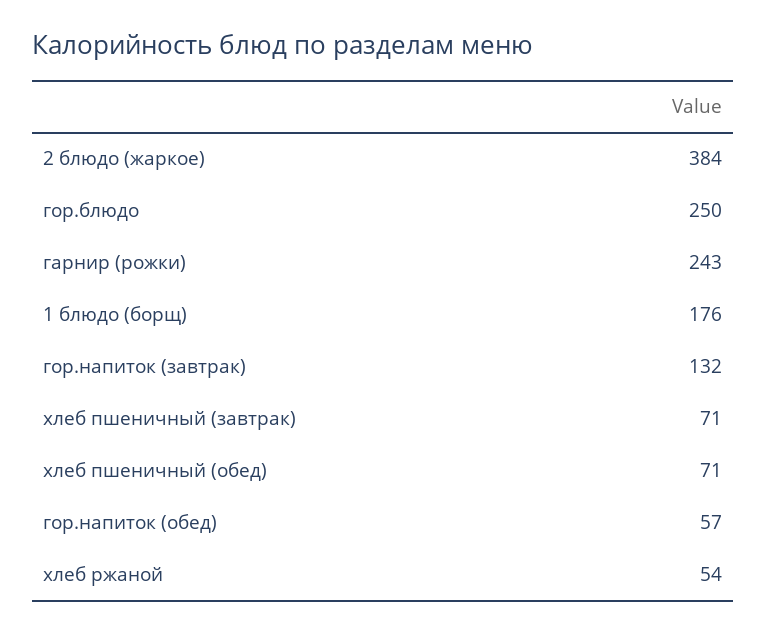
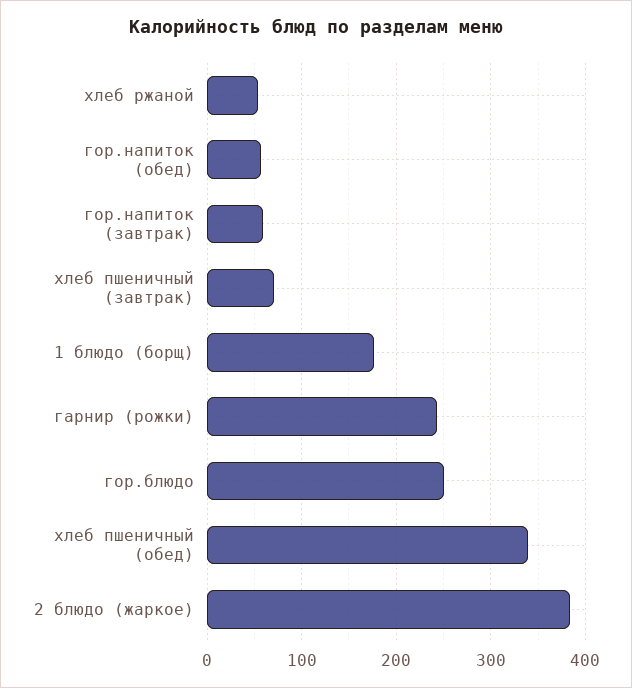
гор.напиток (завтрак): 132 -> 60
хлеб пшеничный (обед): 71 -> 340

